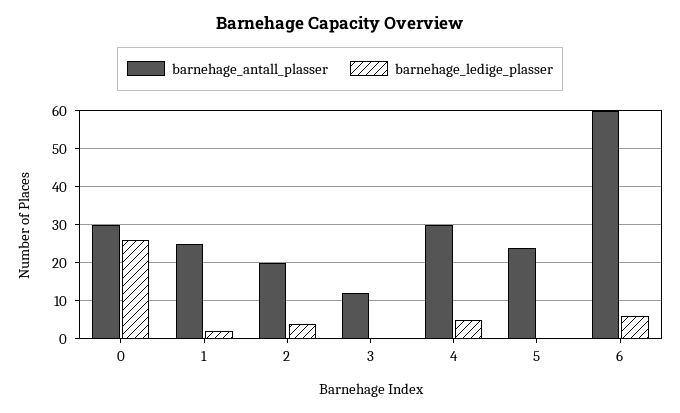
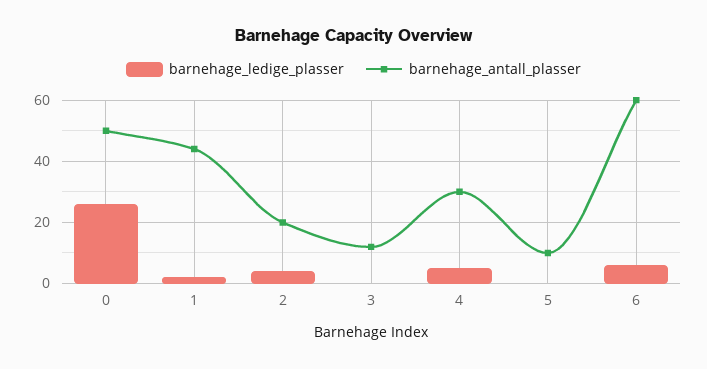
barnehage_antall_plasser, 0: 30 -> 50
barnehage_antall_plasser, 1: 25 -> 45
barnehage_antall_plasser, 5: 25 -> 10

